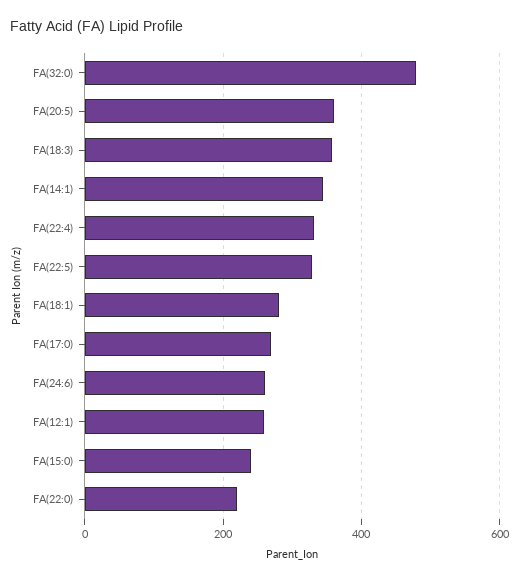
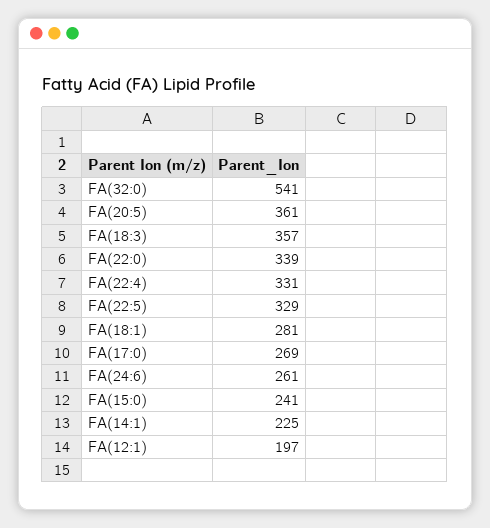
FA(32:0): 480 -> 541
FA(14:1): 340 -> 225
FA(12:1): 260 -> 197
FA(22:0): 220 -> 339

